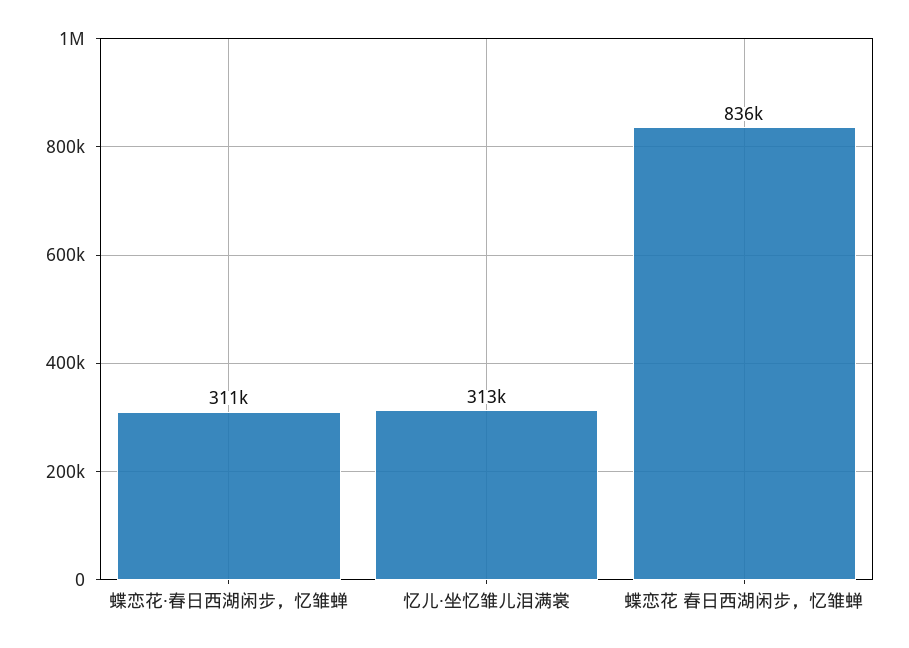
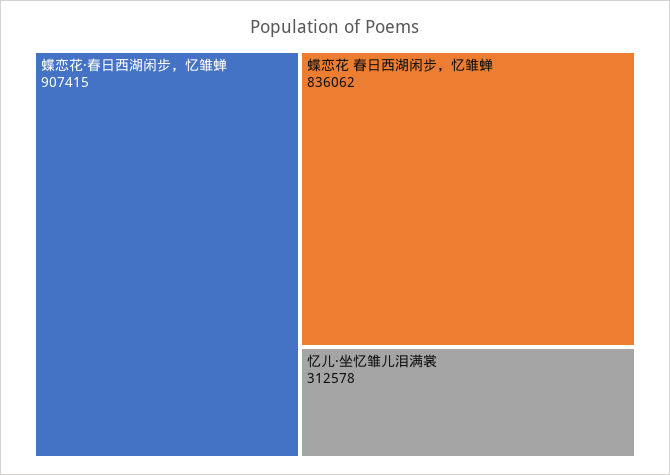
蝶恋花·春日西湖闲步，忆雏蝉: 311000 -> 907415

